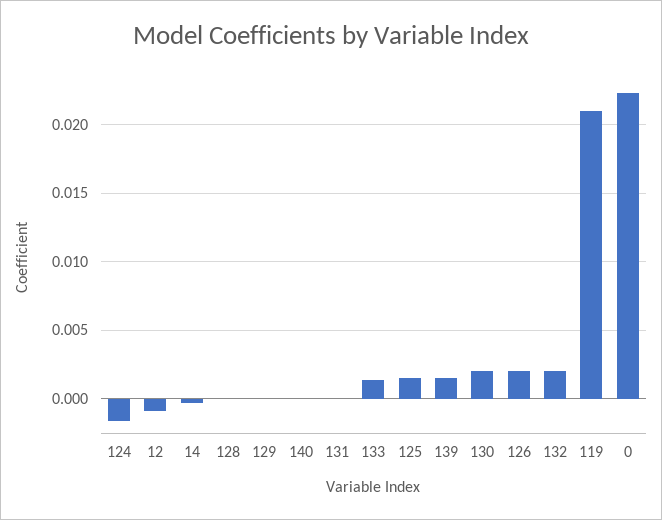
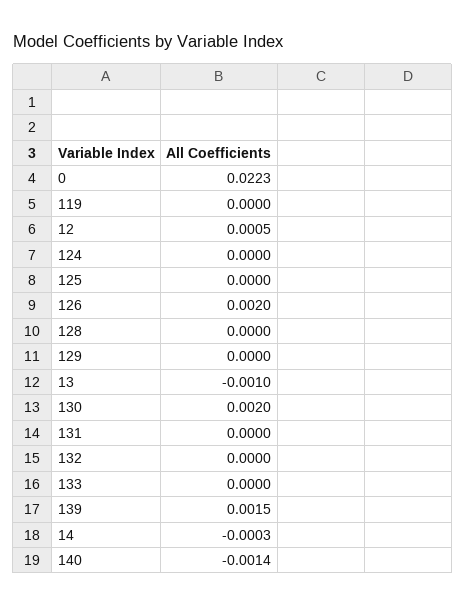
124: -0.0015 -> 0
12: -0.001 -> 0.0005
140: 0 -> -0.0014
133: 0.0015 -> 0
125: 0.0015 -> 0
132: 0.002 -> 0
119: 0.021 -> 0
13: none -> -0.001

